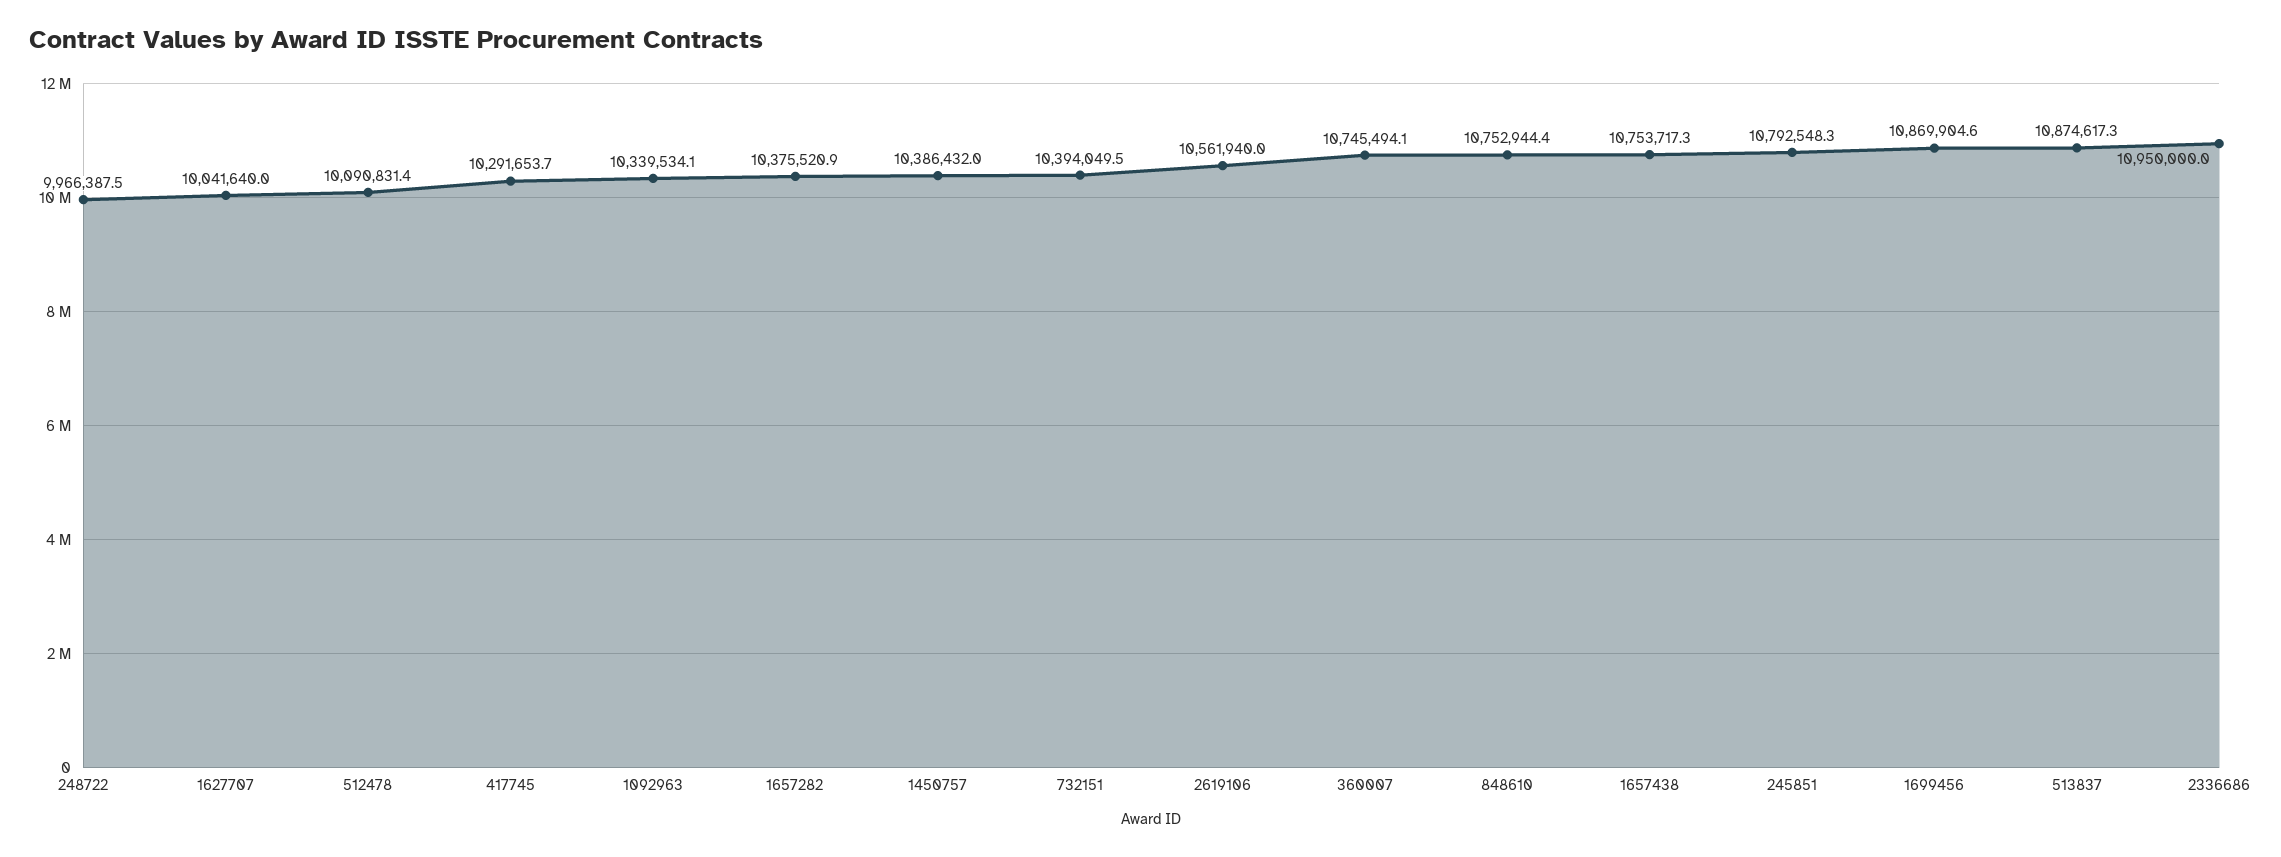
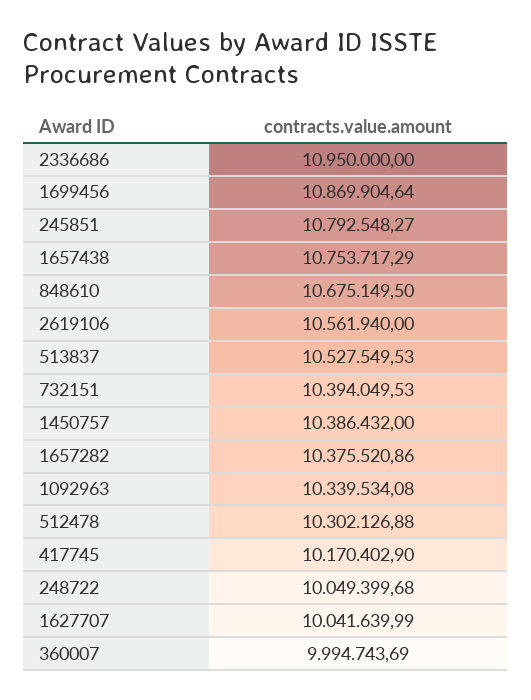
248722: 9966387.5 -> 10049399.68
512478: 10090831.4 -> 10302126.88
417745: 10291653.7 -> 10170402.9
360007: 10745494.1 -> 9994743.69
848610: 10752944.4 -> 10675149.5
513837: 10874617.3 -> 10527549.53

